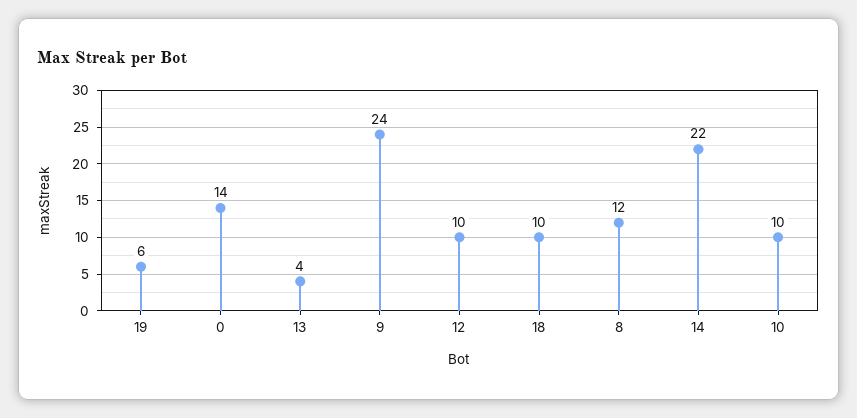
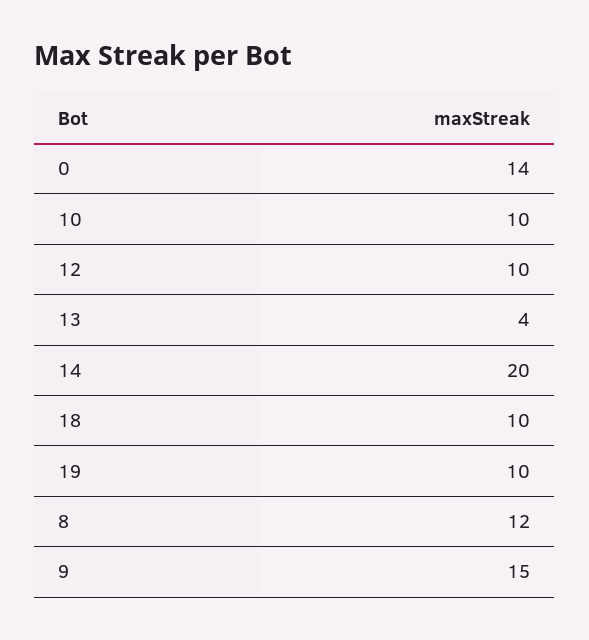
19: 6 -> 10
9: 24 -> 15
14: 22 -> 20

